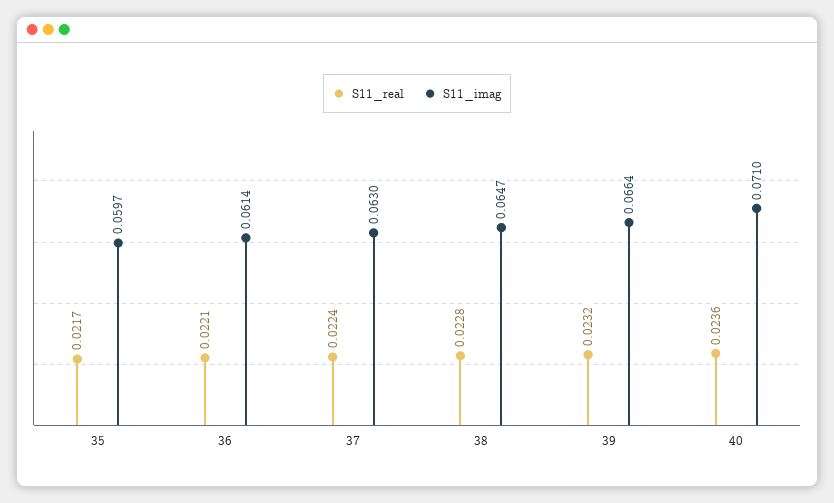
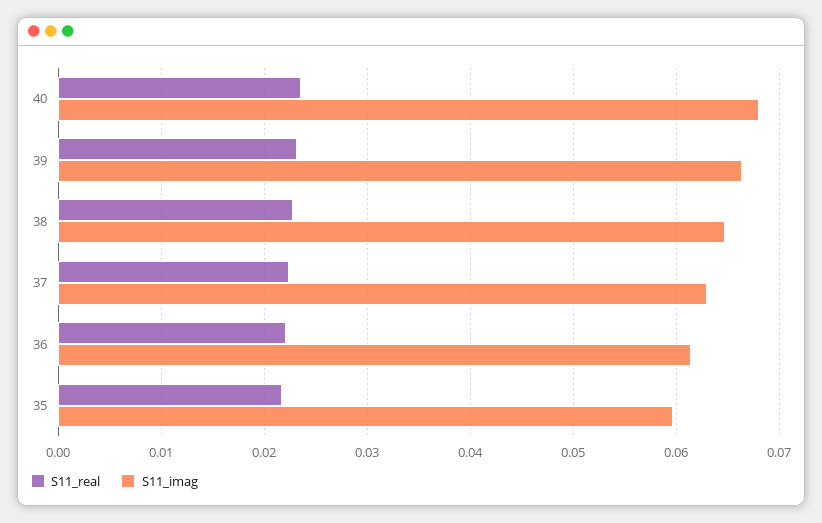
S11_imag, 40: 0.071 -> 0.068

